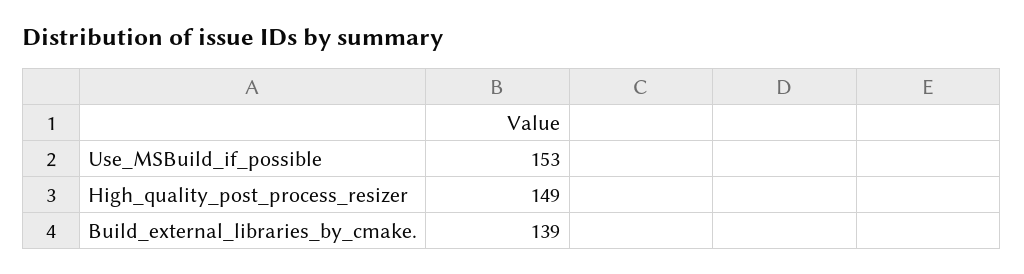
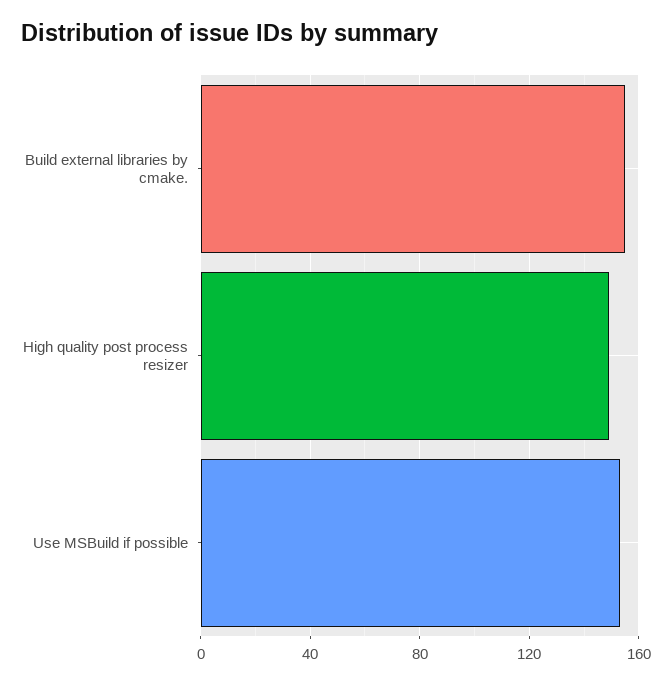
Build_external_libraries_by_cmake.: 139 -> 155

